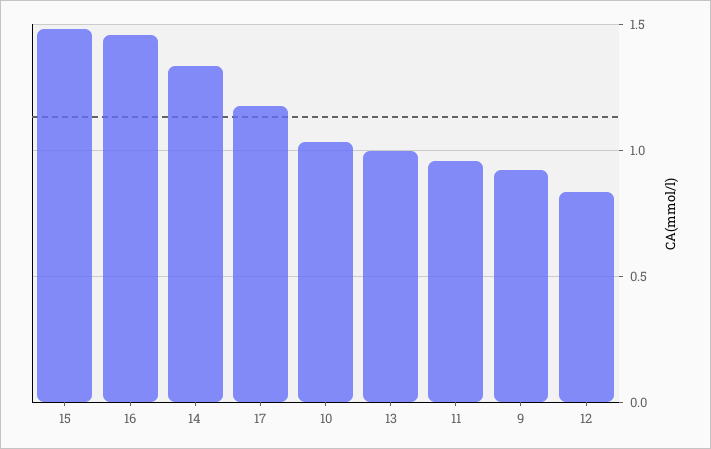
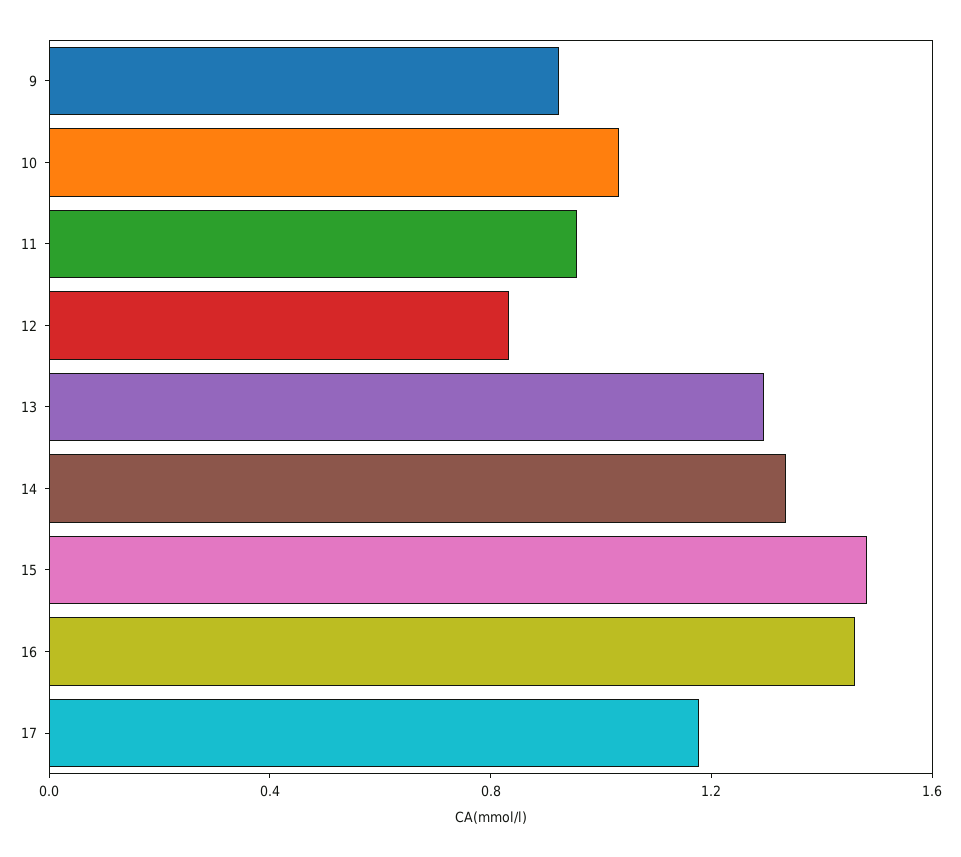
13: 1 -> 1.3

